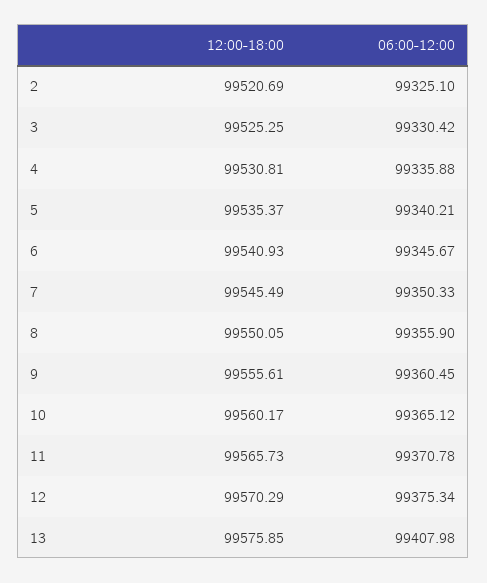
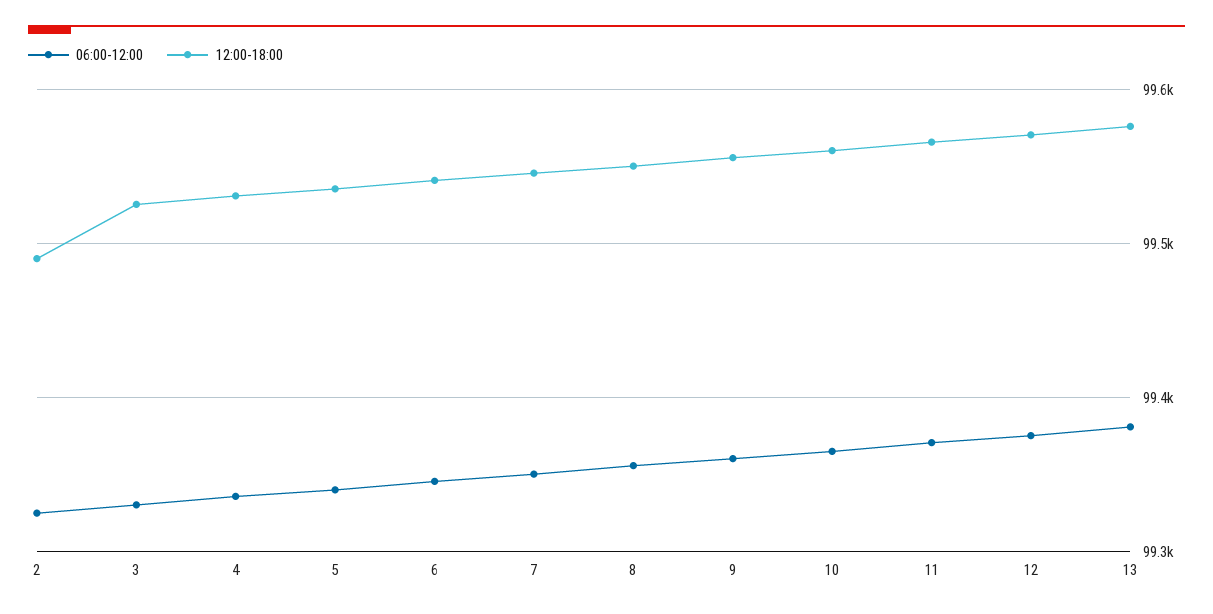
12:00-18:00, 2: 99520.69 -> 99490
06:00-12:00, 13: 99407.98 -> 99380

